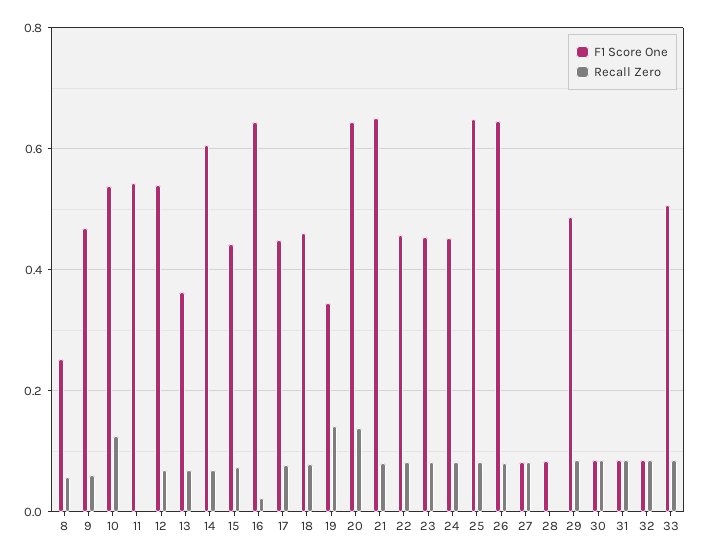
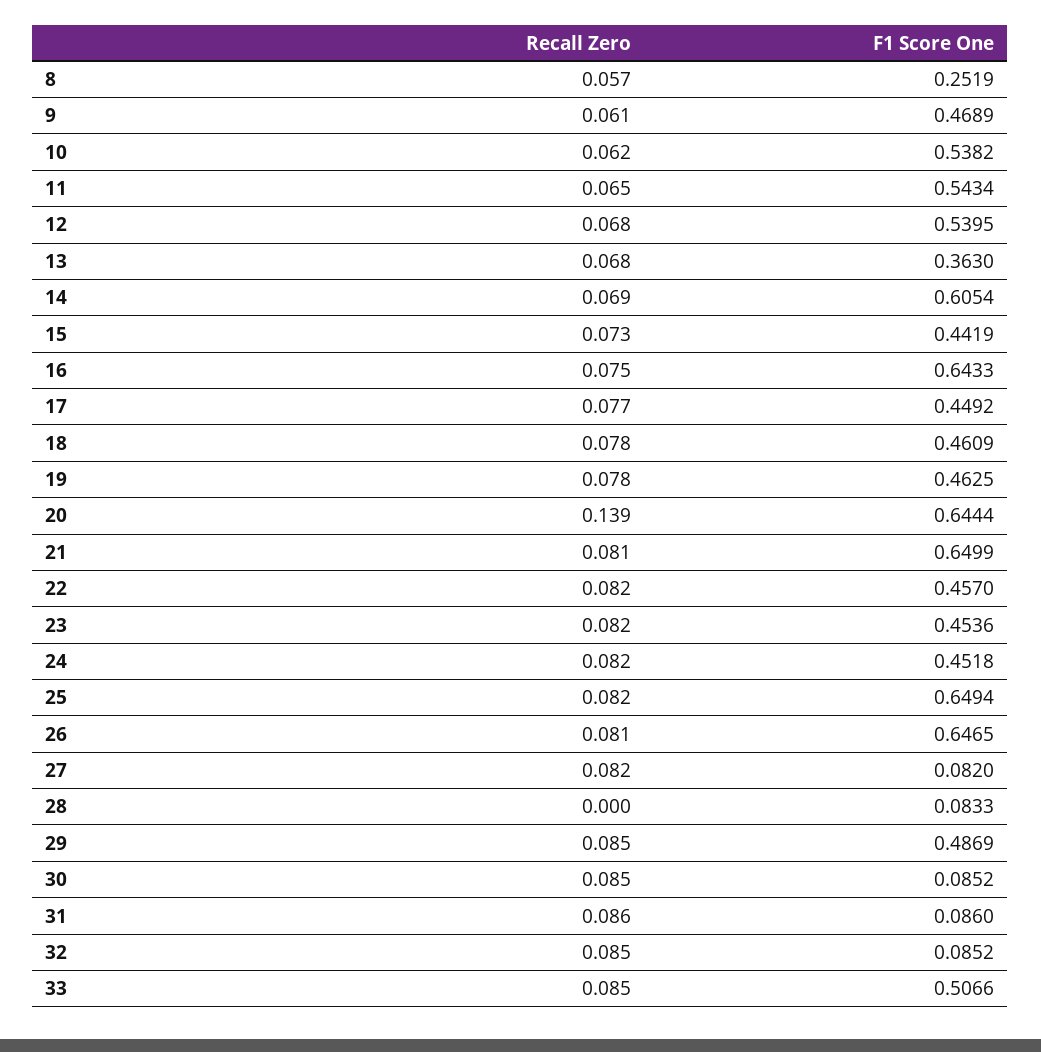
Recall Zero, 10: 0.12 -> 0.062
Recall Zero, 11: 0 -> 0.065
Recall Zero, 16: 0.02 -> 0.075
F1 Score One, 19: 0.34 -> 0.4625
Recall Zero, 19: 0.14 -> 0.078

